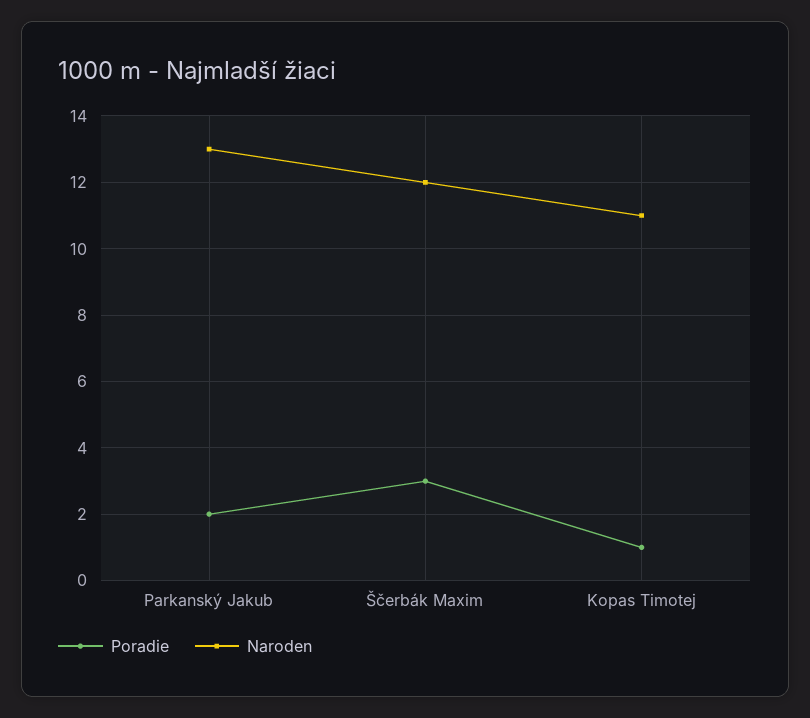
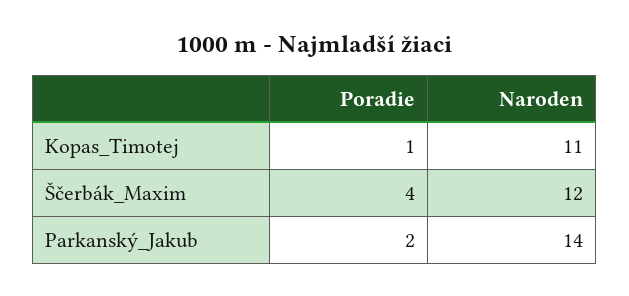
Naroden, Parkanský Jakub: 13 -> 14
Poradie, Ščerbák Maxim: 3 -> 4

